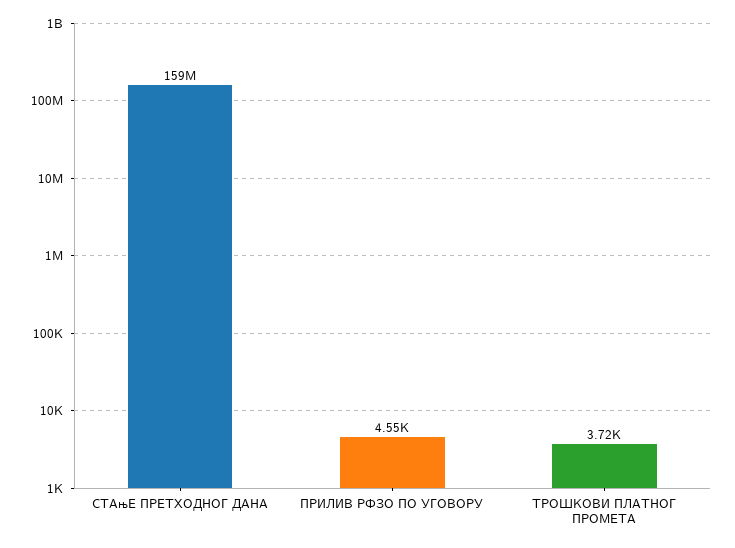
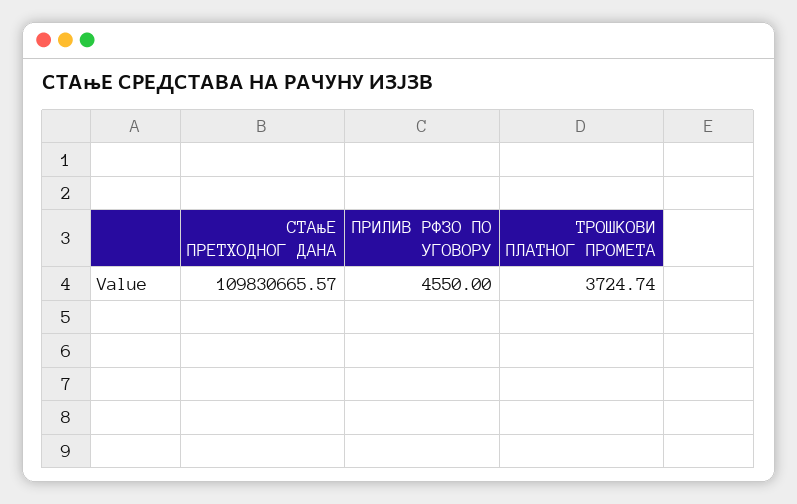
СТАњЕ ПРЕТХОДНОГ ДАНА: 159000000 -> 109830665.57

